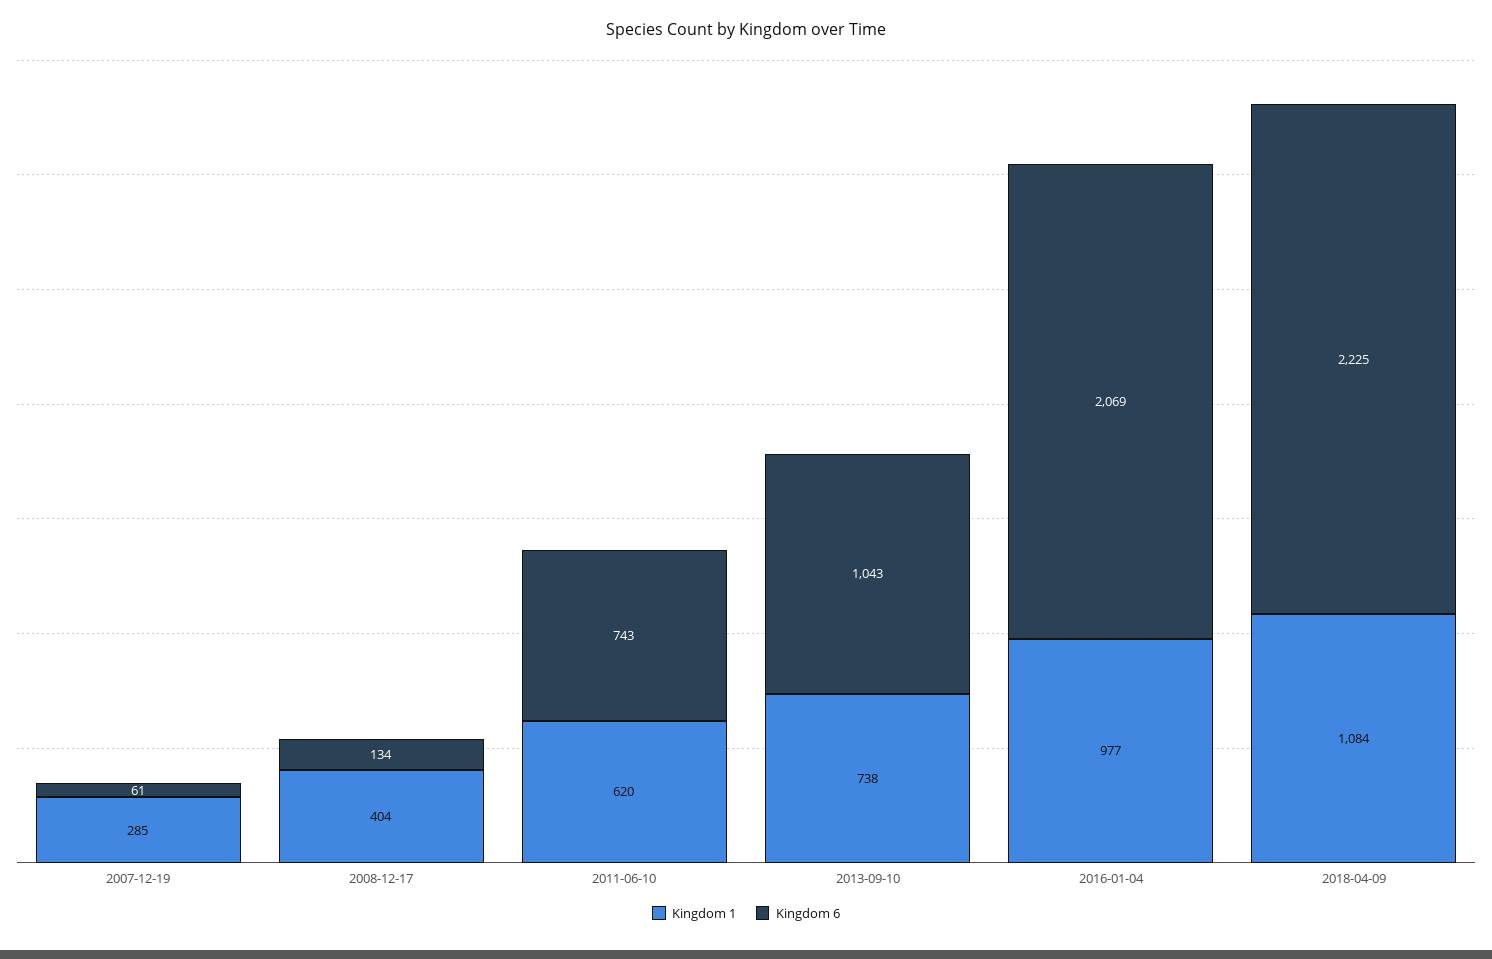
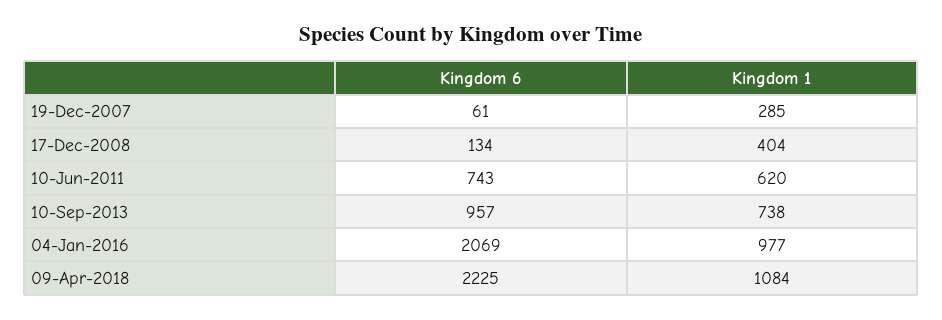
Kingdom 6, 2013-09-10: 1043 -> 957

